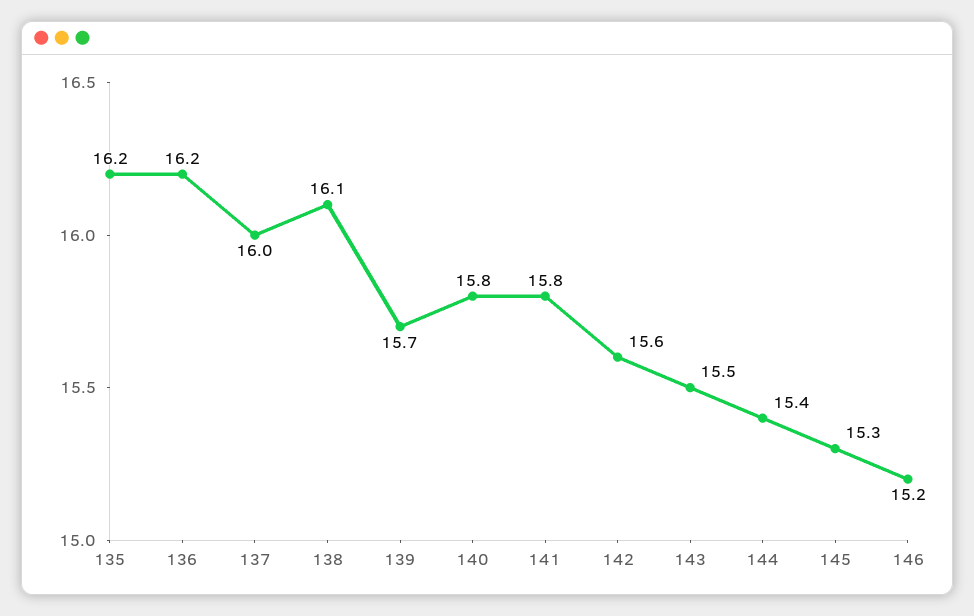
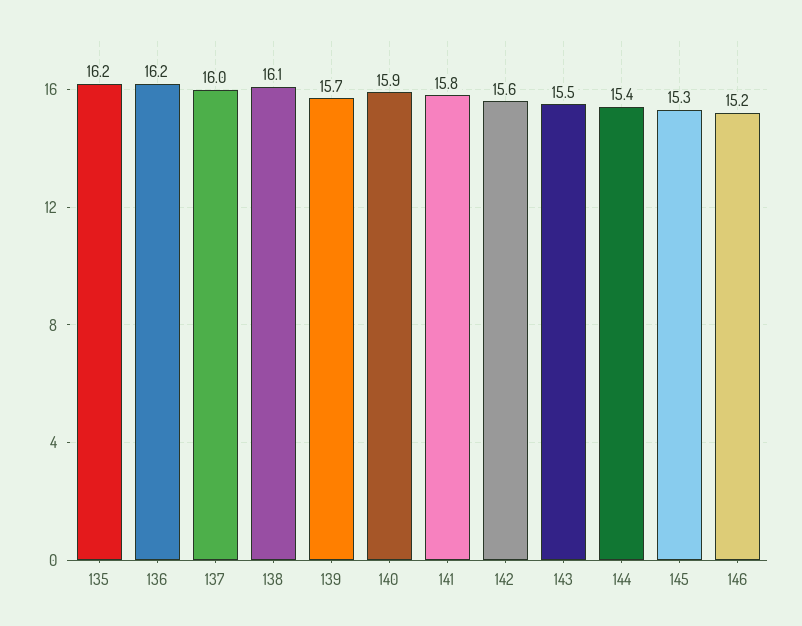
140: 15.8 -> 15.9

